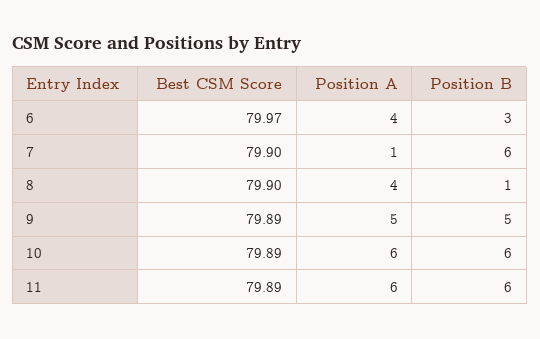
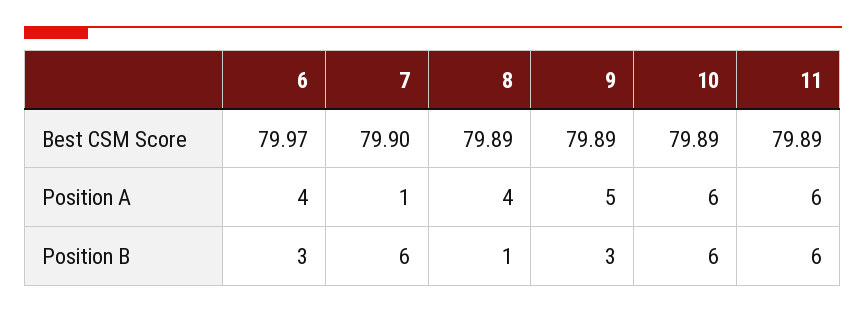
Best CSM Score, 8: 79.9 -> 79.89
Position B, 9: 5 -> 3

